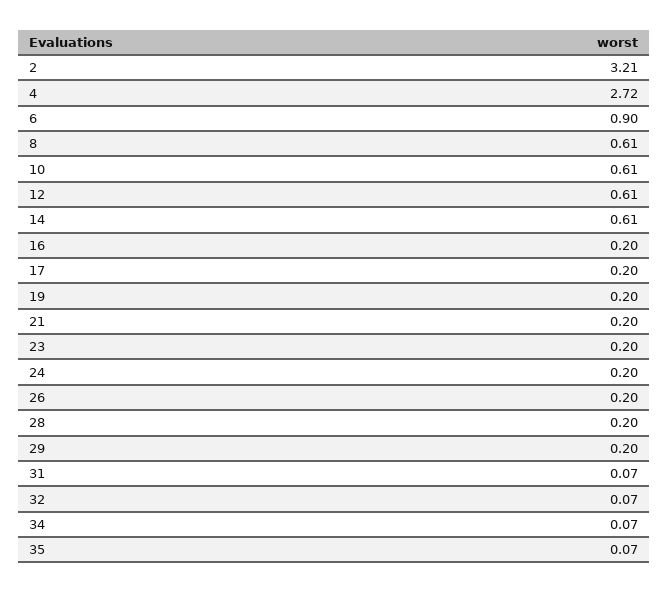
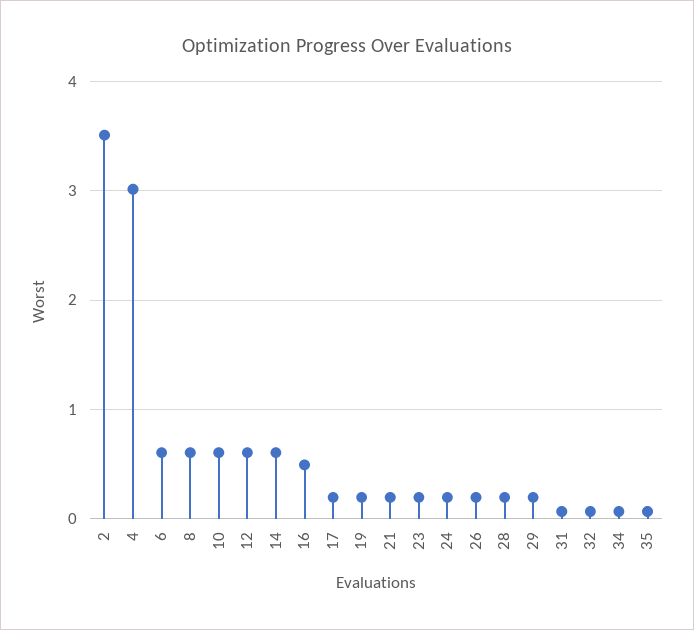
2: 3.21 -> 3.5
4: 2.72 -> 3
6: 0.9 -> 0.6
16: 0.2 -> 0.5

